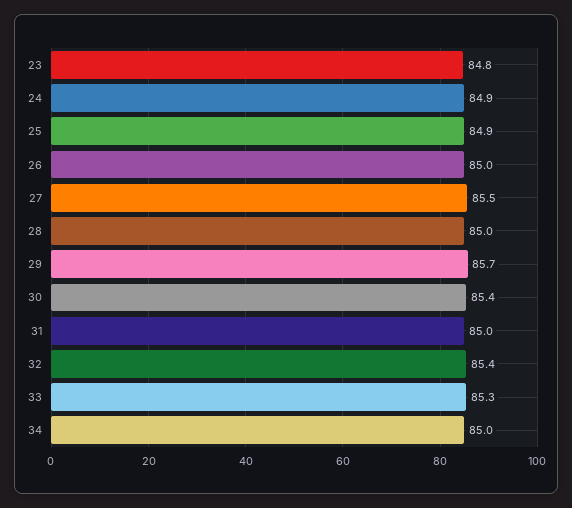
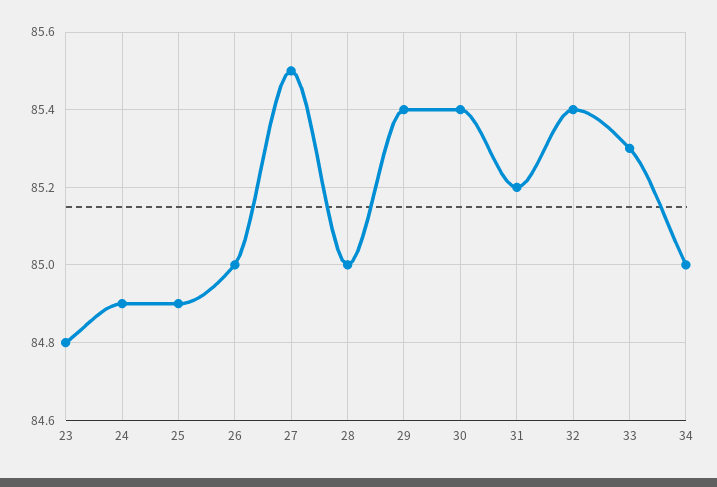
29: 85.7 -> 85.4
31: 85 -> 85.2

